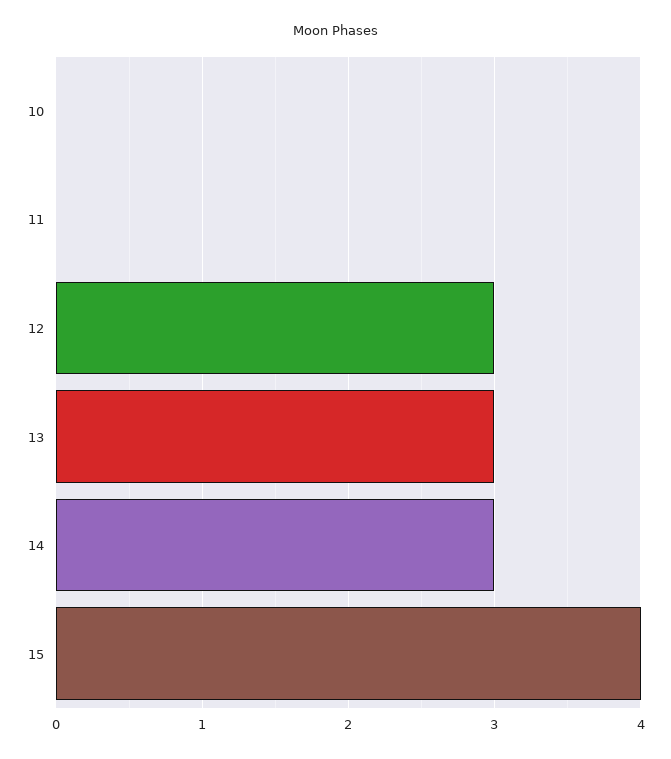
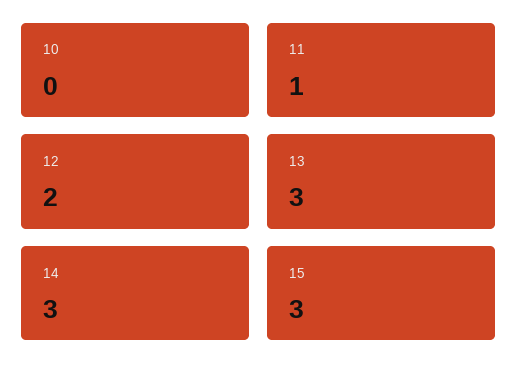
11: 0 -> 1
12: 3 -> 2
15: 4 -> 3

